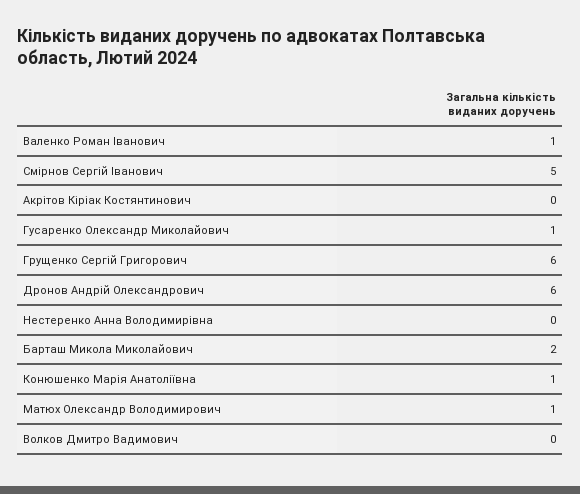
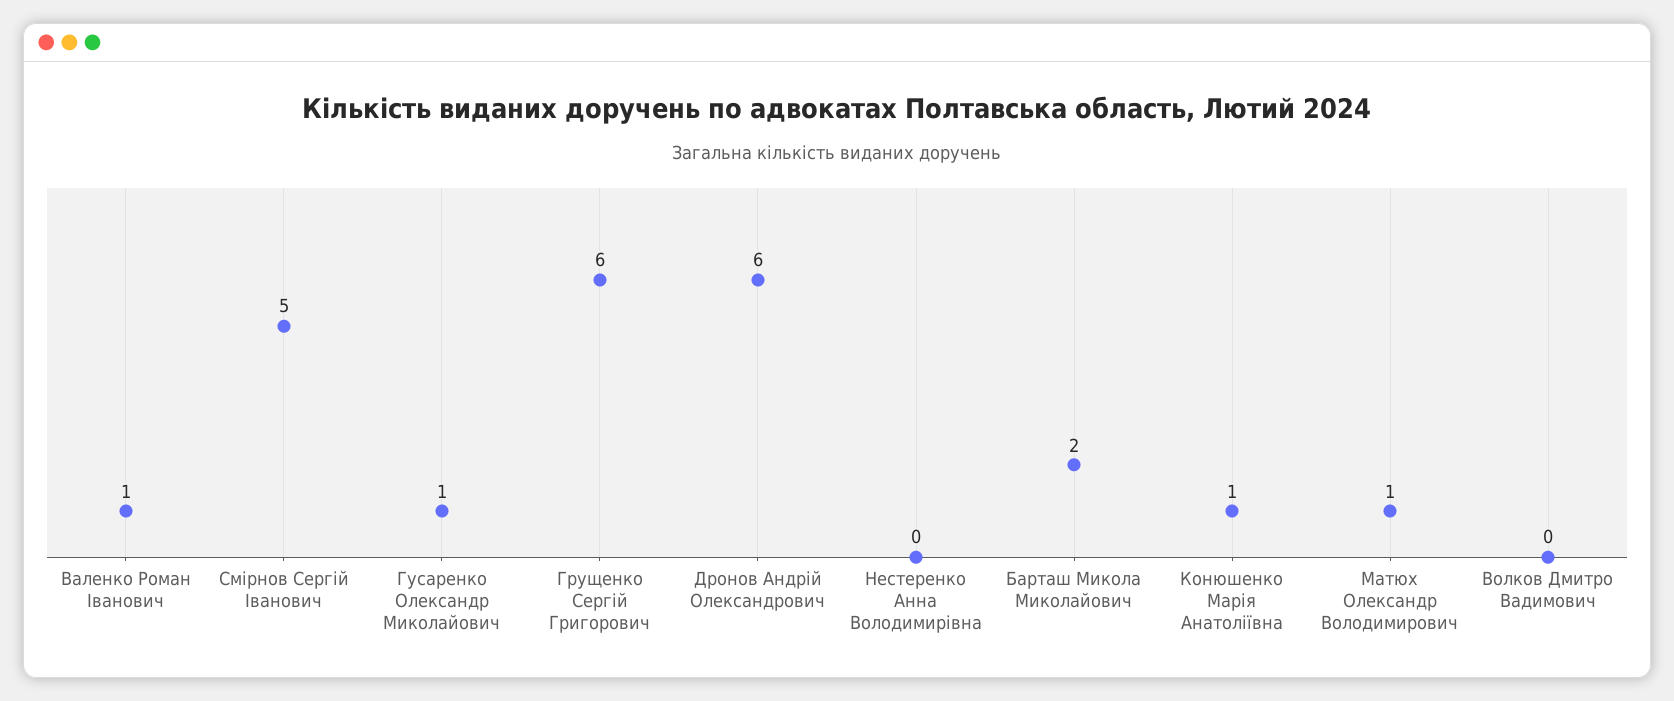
Акрітов Кіріак Костянтинович: 0 -> none

